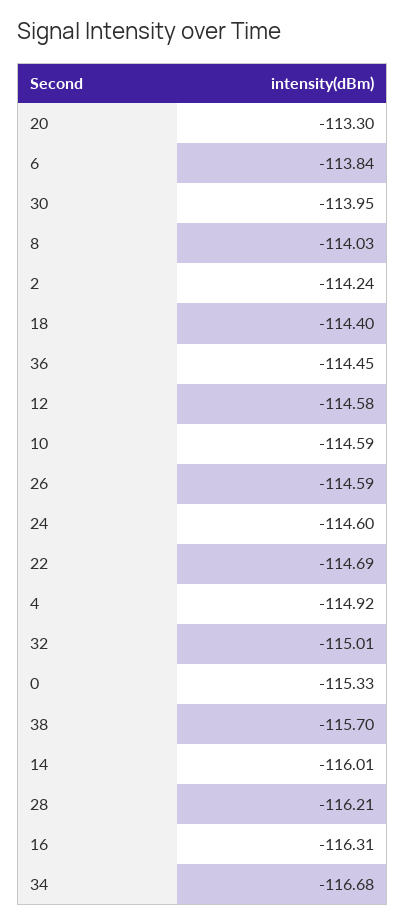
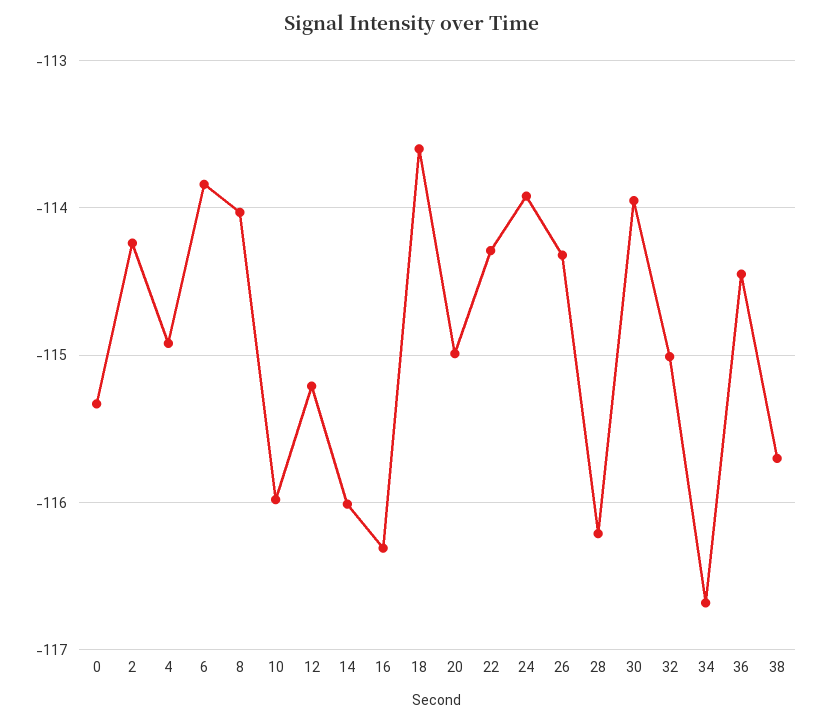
20: -113.3 -> -115
18: -114.4 -> -113.6
12: -114.58 -> -115.2
10: -114.59 -> -116
26: -114.59 -> -114.3
24: -114.6 -> -113.9
22: -114.69 -> -114.3

